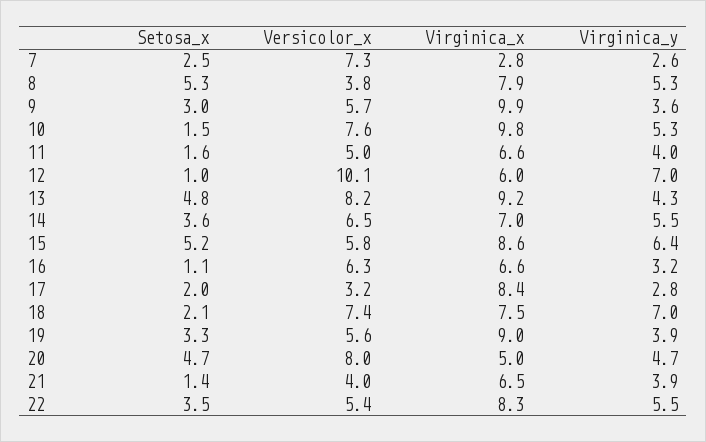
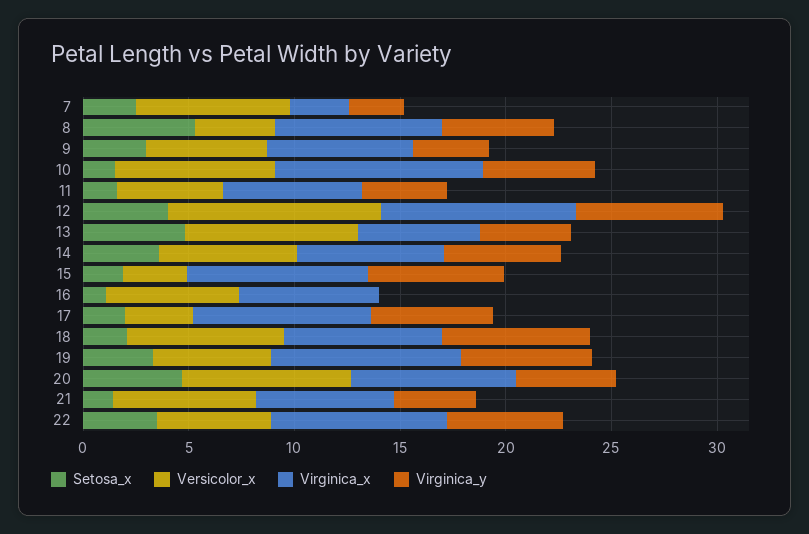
Virginica_x, 9: 9.9 -> 7
Setosa_x, 12: 1 -> 4
Virginica_x, 12: 6 -> 9
Virginica_x, 13: 9.2 -> 6
Setosa_x, 15: 5.2 -> 2
Versicolor_x, 15: 5.8 -> 3
Virginica_y, 16: 3.2 -> 0
Virginica_y, 17: 2.8 -> 6
Virginica_y, 19: 3.9 -> 6
Virginica_x, 20: 5 -> 8
Versicolor_x, 21: 4 -> 7

